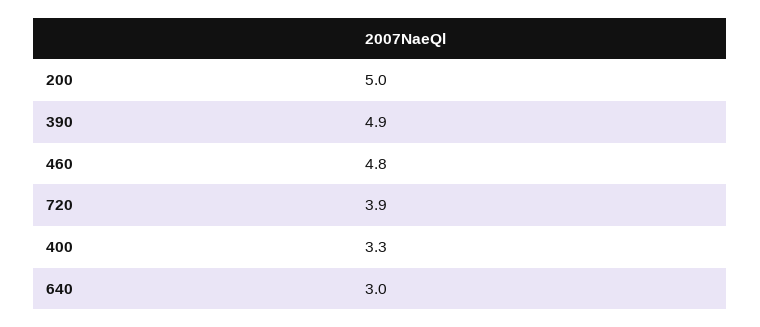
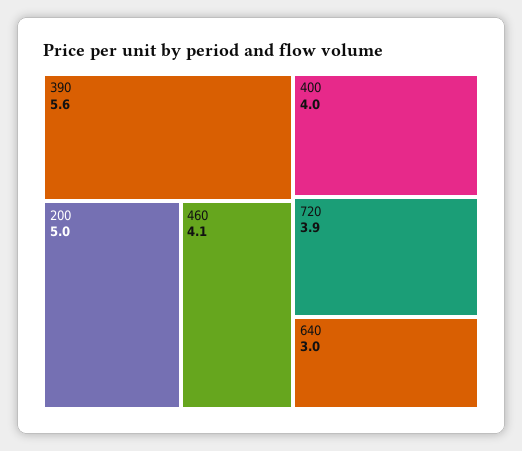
390: 4.9 -> 5.6
460: 4.8 -> 4.1
400: 3.3 -> 4

